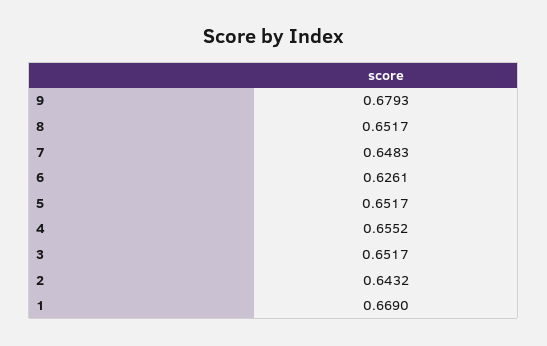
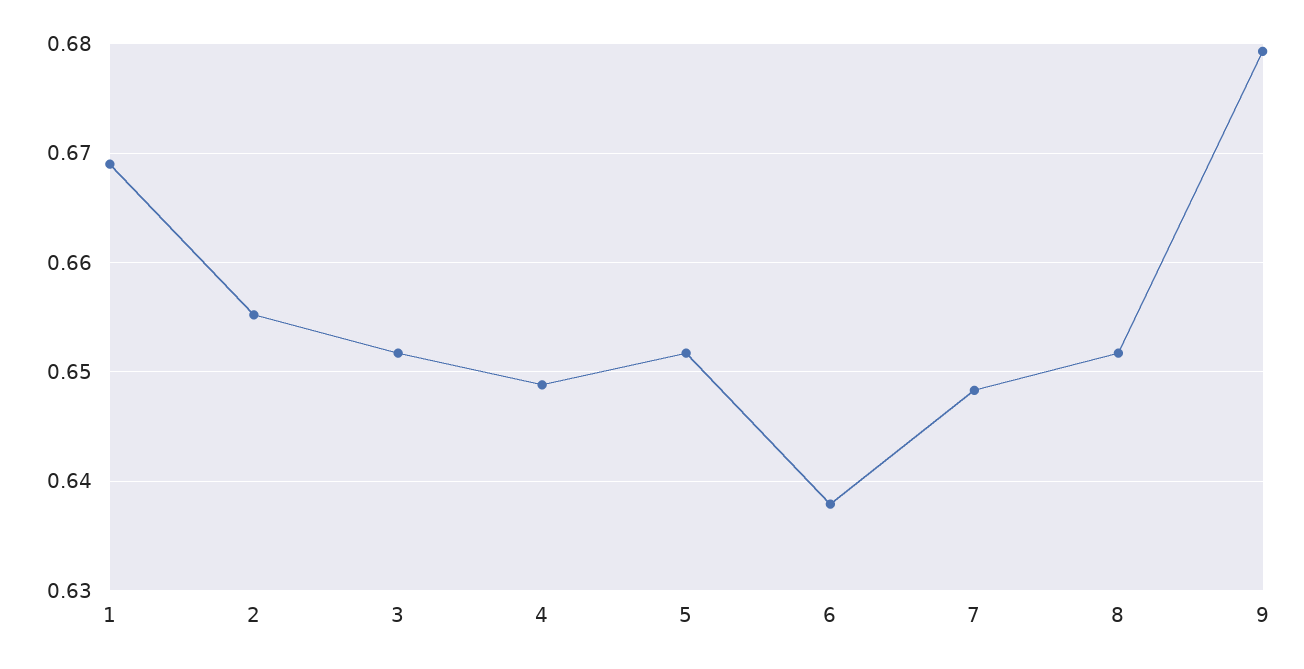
6: 0.6261 -> 0.638
4: 0.6552 -> 0.649
2: 0.6432 -> 0.655

